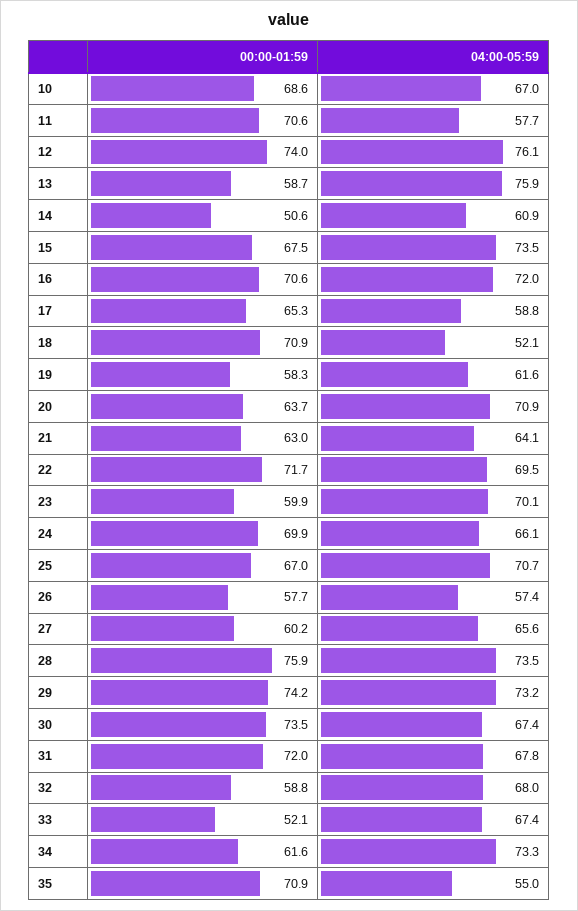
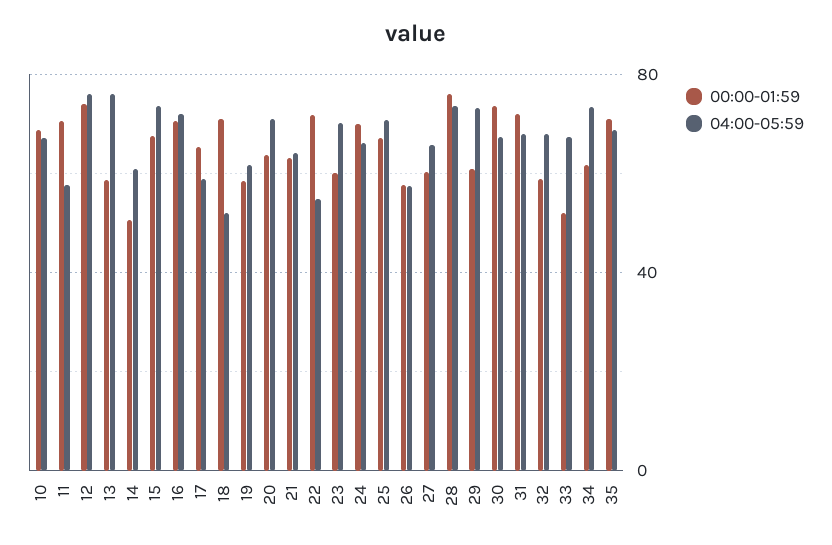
04:00-05:59, 22: 69.5 -> 55
00:00-01:59, 29: 74.2 -> 60
04:00-05:59, 35: 55 -> 70

